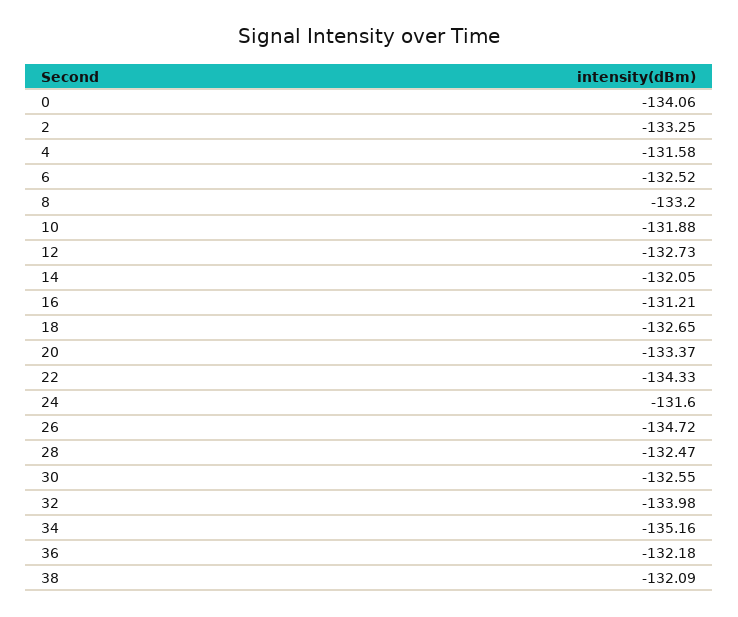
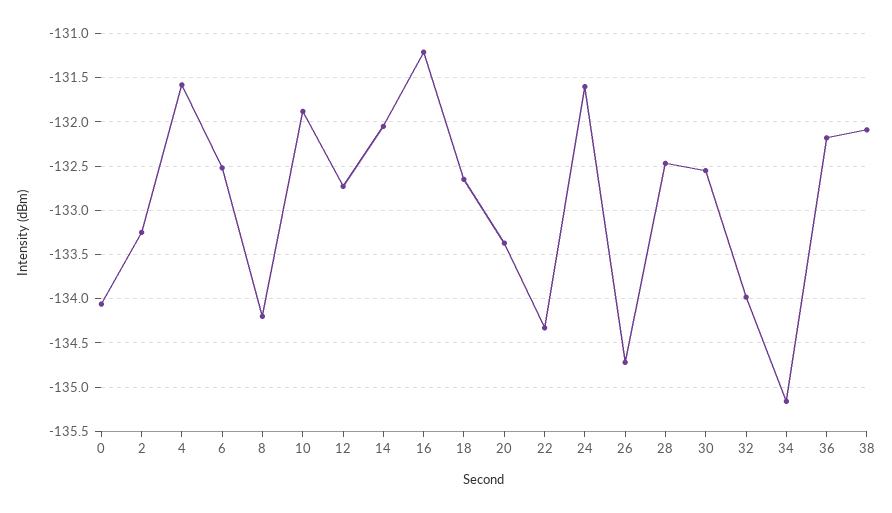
8: -133.2 -> -134.2

